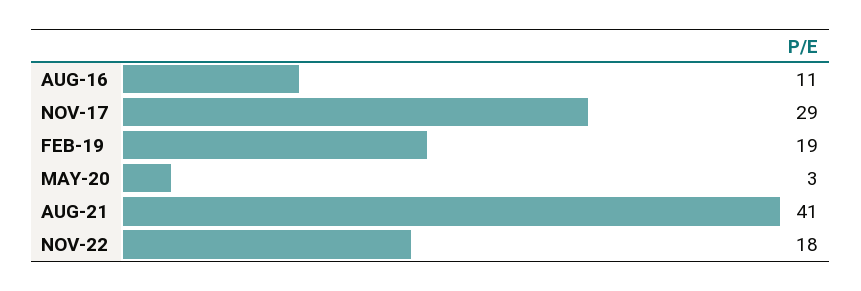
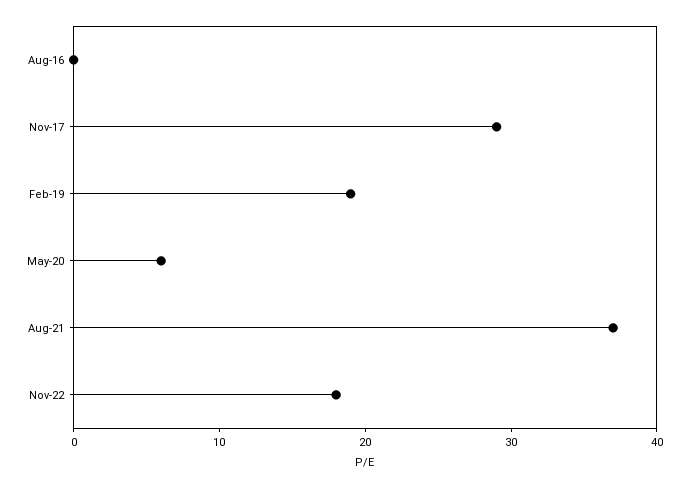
AUG-16: 11 -> 0
MAY-20: 3 -> 6
AUG-21: 41 -> 37

